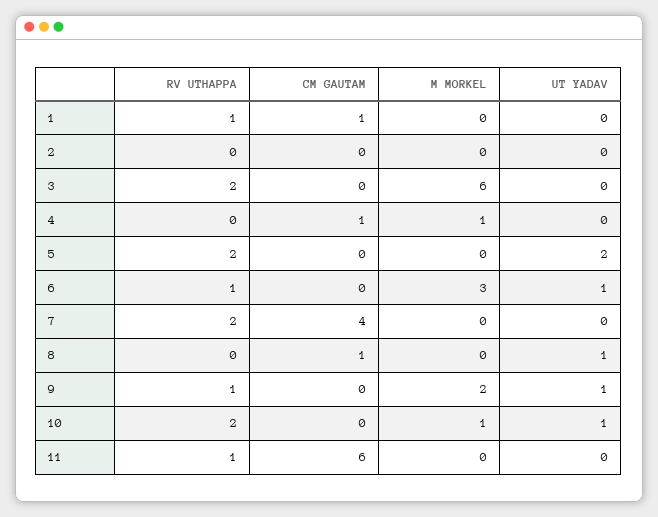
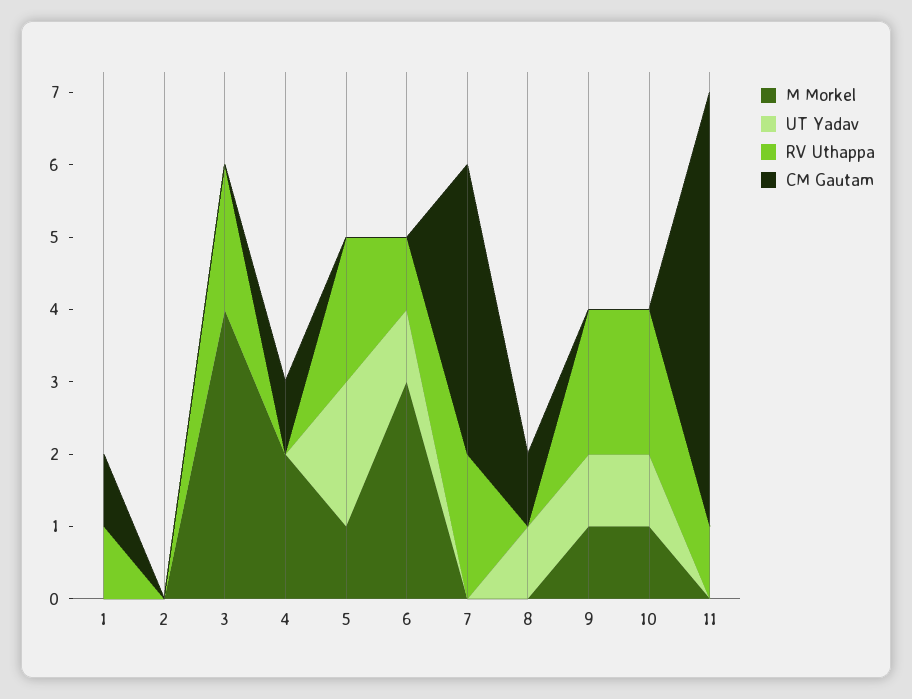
M MORKEL, 3: 6 -> 4
M MORKEL, 4: 1 -> 2
M MORKEL, 5: 0 -> 1
RV UTHAPPA, 9: 1 -> 2
M MORKEL, 9: 2 -> 1

